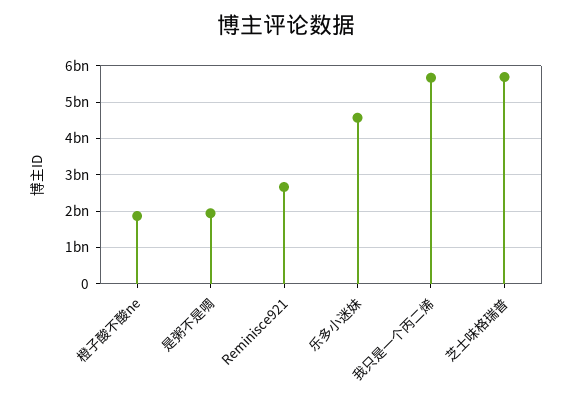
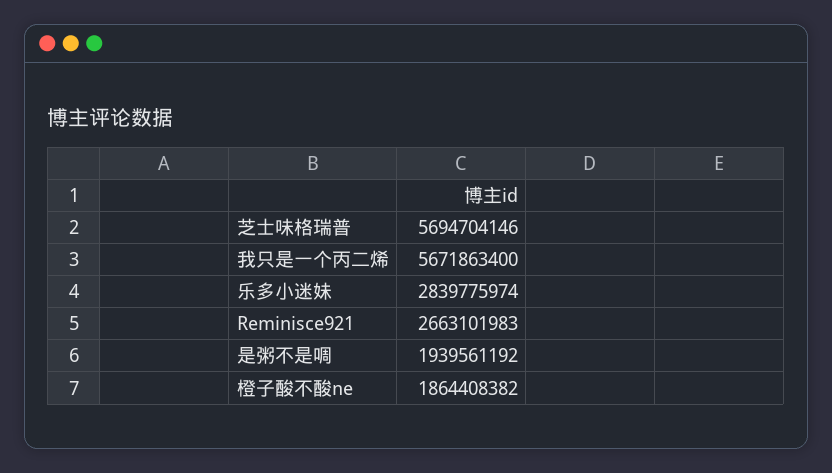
乐多小迷妹: 4600000000 -> 2839775974

